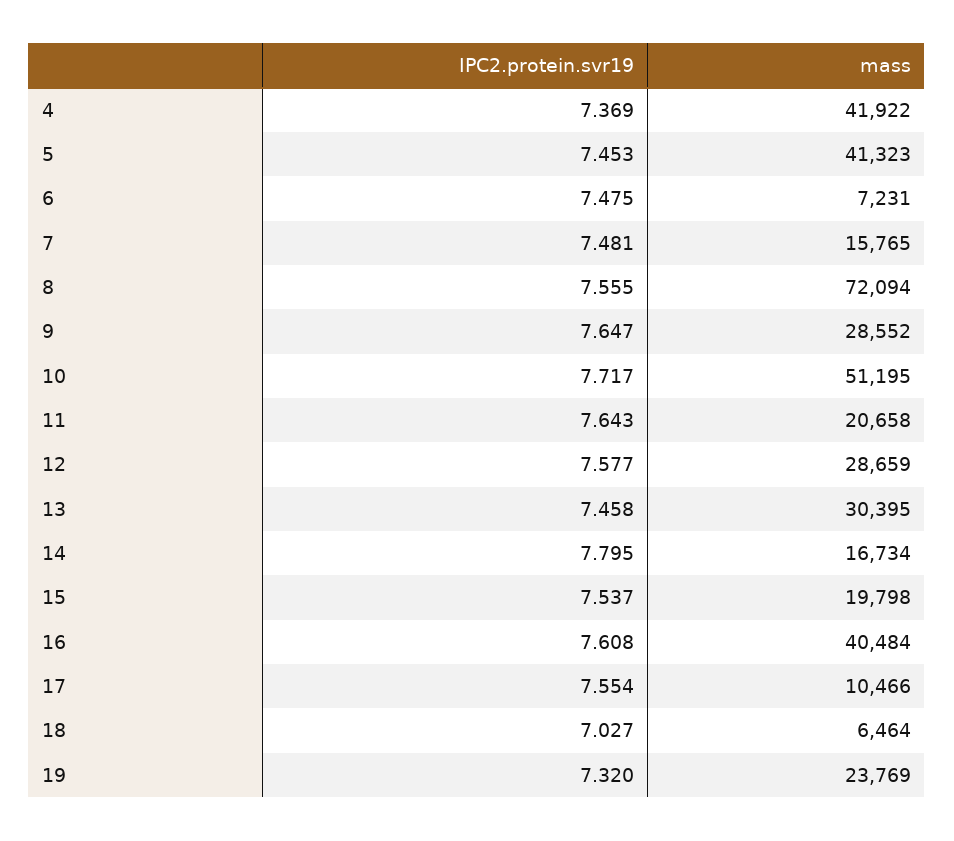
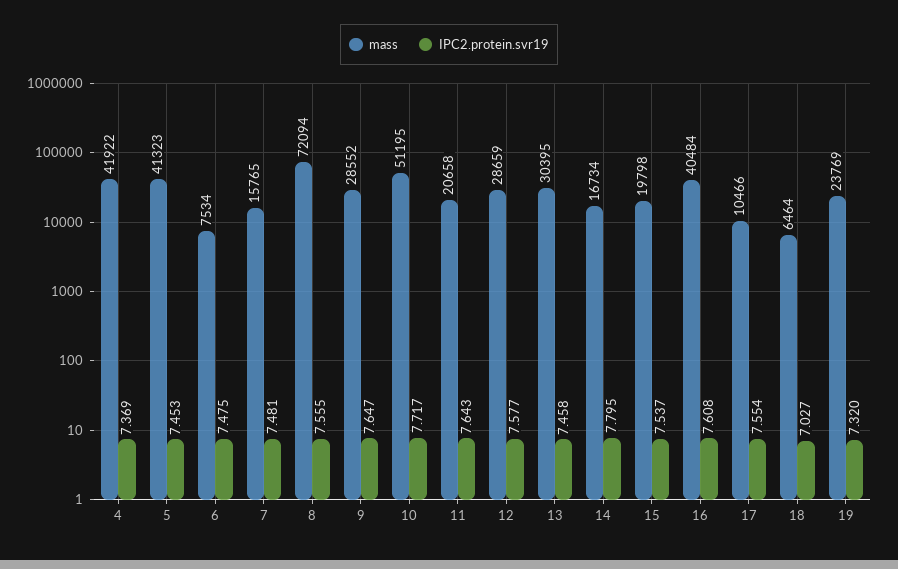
mass, 6: 7231 -> 7534

